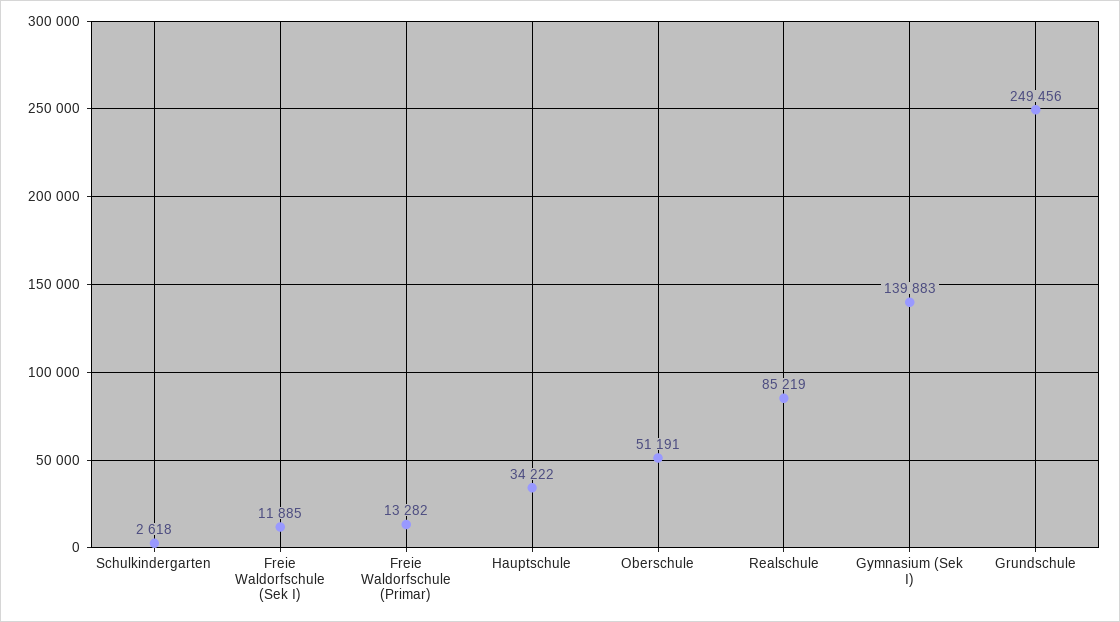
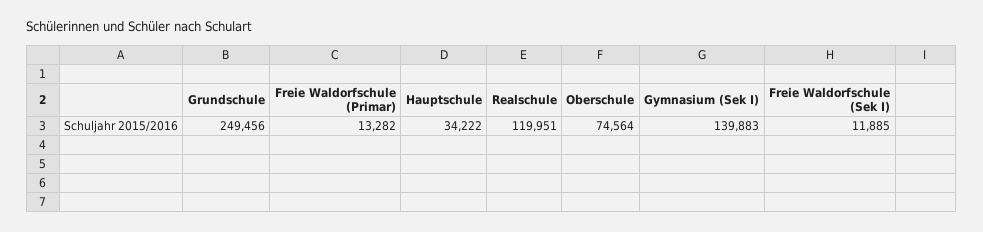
Schulkindergarten: 2618 -> none
Oberschule: 51191 -> 74564
Realschule: 85219 -> 119951

